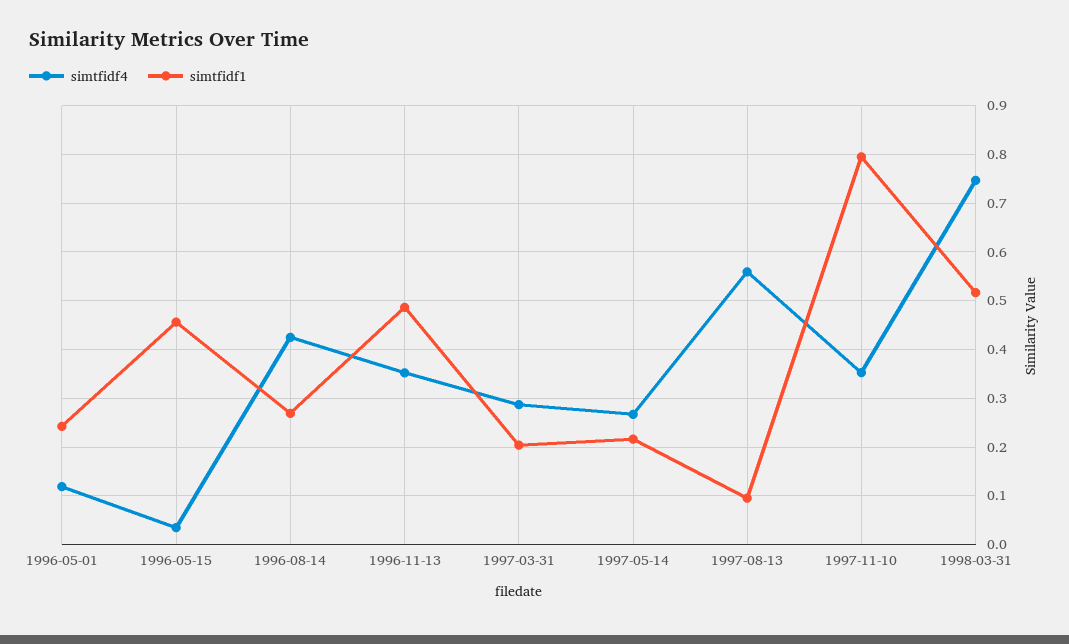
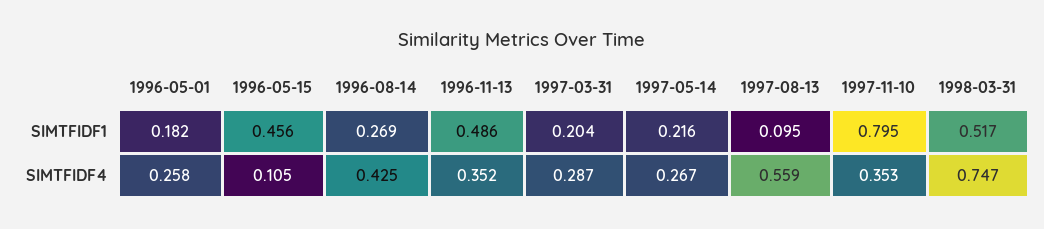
simtfidf4, 1996-05-01: 0.12 -> 0.258
simtfidf1, 1996-05-01: 0.24 -> 0.182
simtfidf4, 1996-05-15: 0.04 -> 0.105

